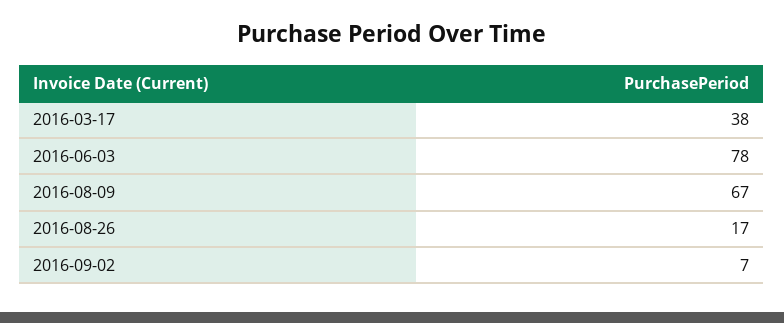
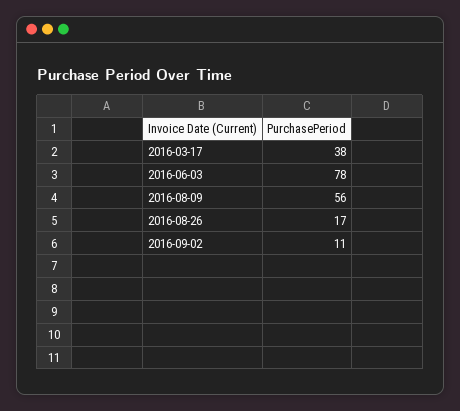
2016-08-09: 67 -> 56
2016-09-02: 7 -> 11

